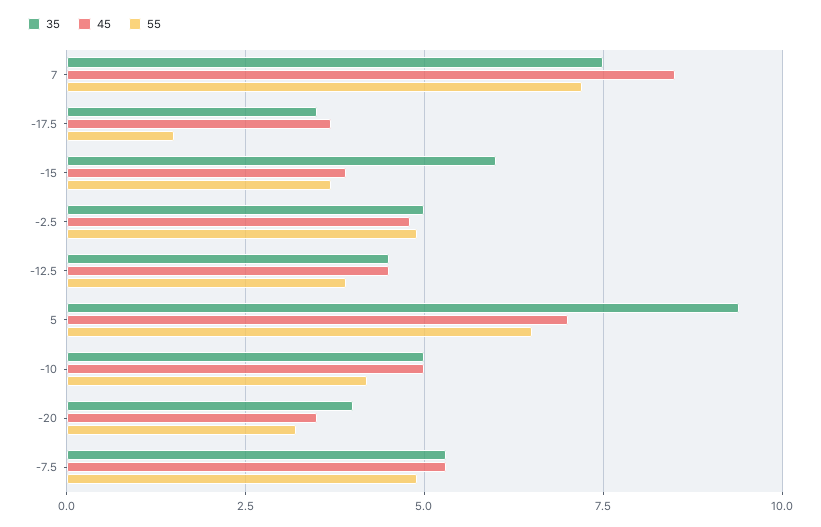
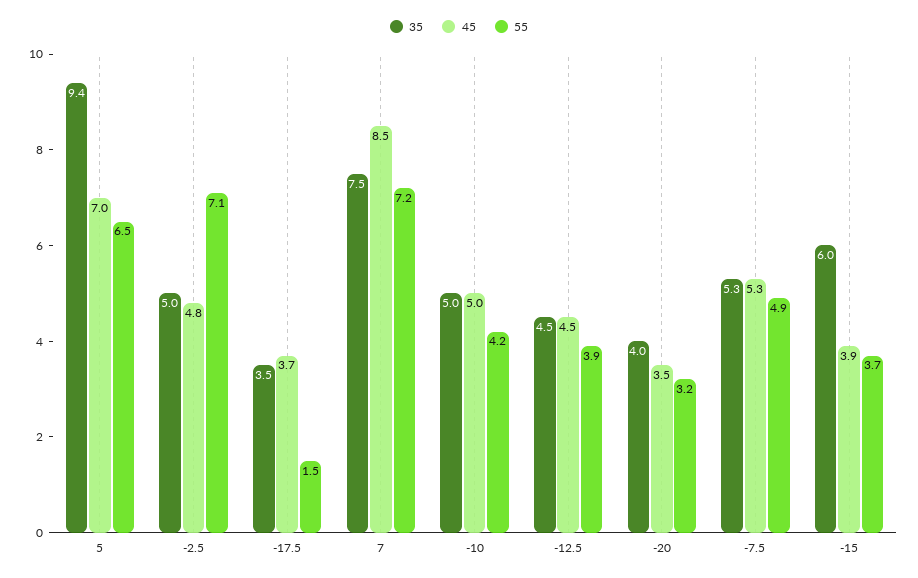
55, -2.5: 5 -> 7.1

